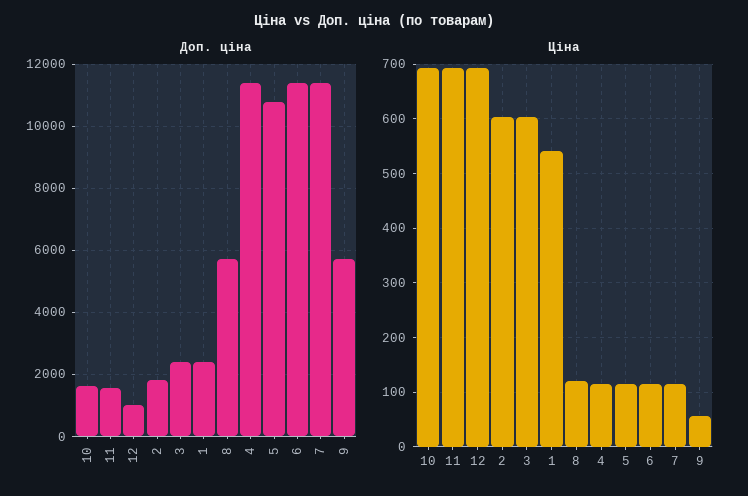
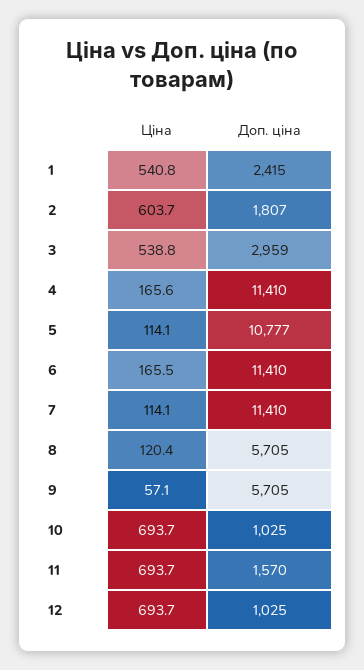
Доп. ціна, 10: 1600 -> 1025
Доп. ціна, 3: 2400 -> 2959
Ціна, 3: 600 -> 538.8
Ціна, 4: 120 -> 165.6
Ціна, 6: 120 -> 165.5

